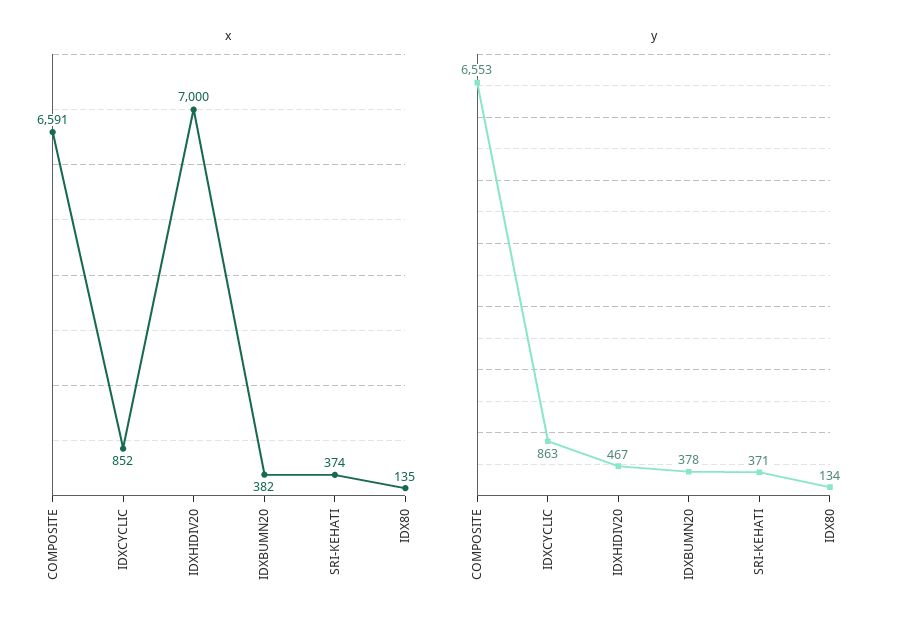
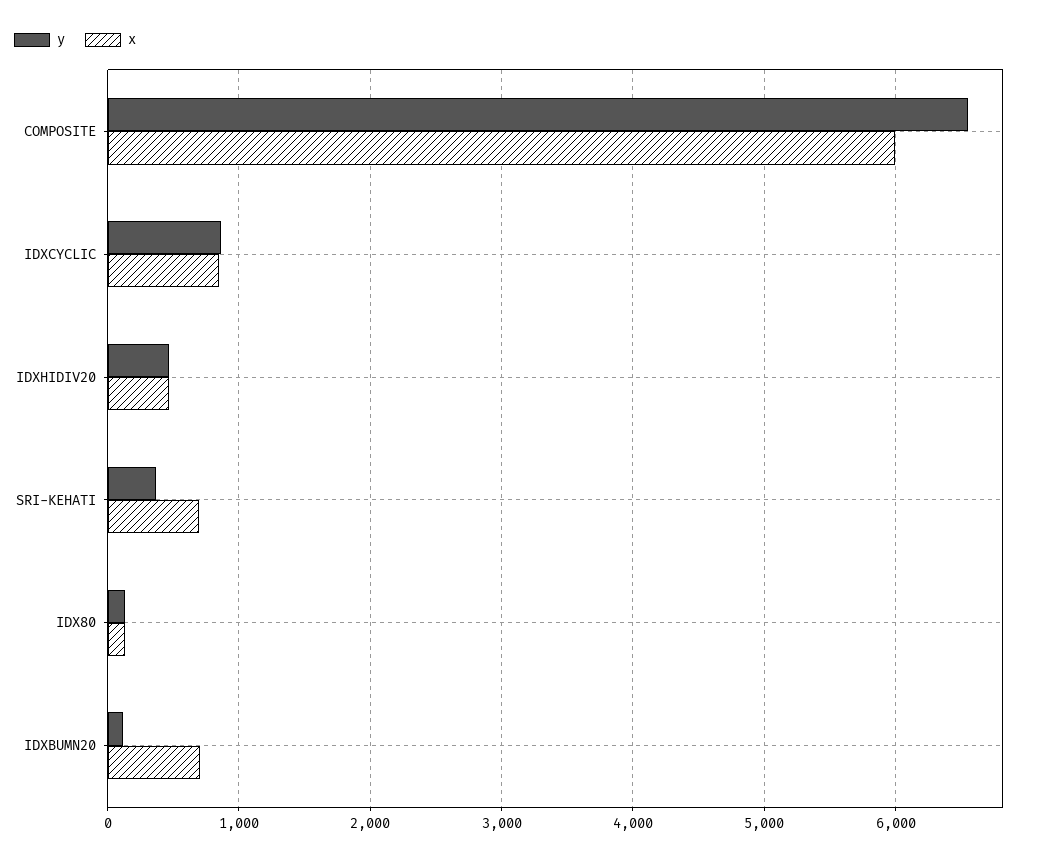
x, COMPOSITE: 6591 -> 6000
x, IDXHIDIV20: 7000 -> 500
x, IDXBUMN20: 382 -> 700
x, SRI-KEHATI: 374 -> 700
y, IDXBUMN20: 378 -> 100

